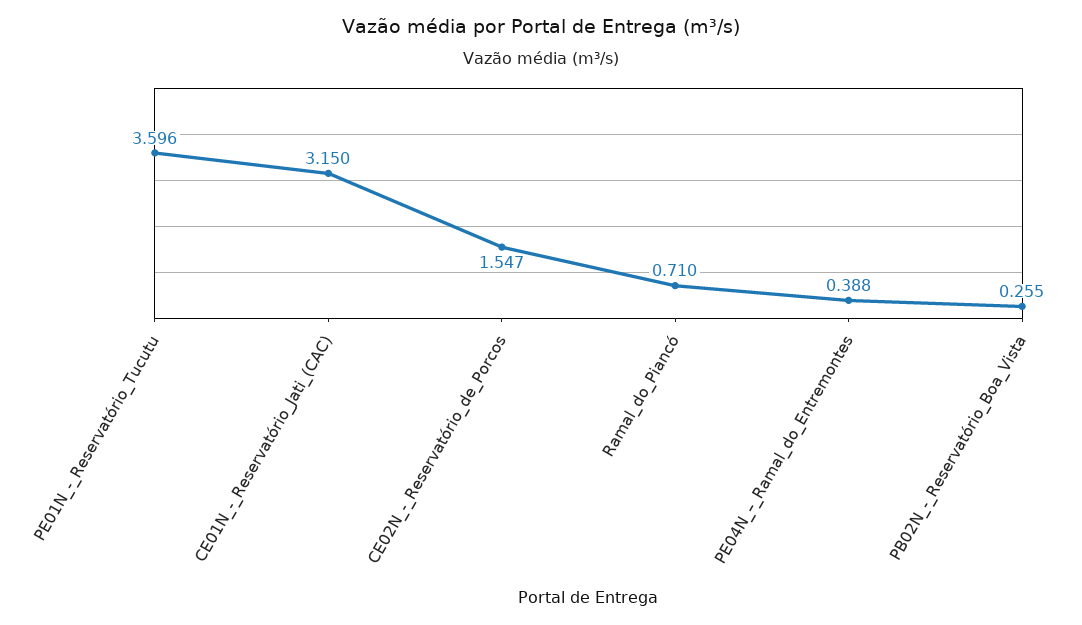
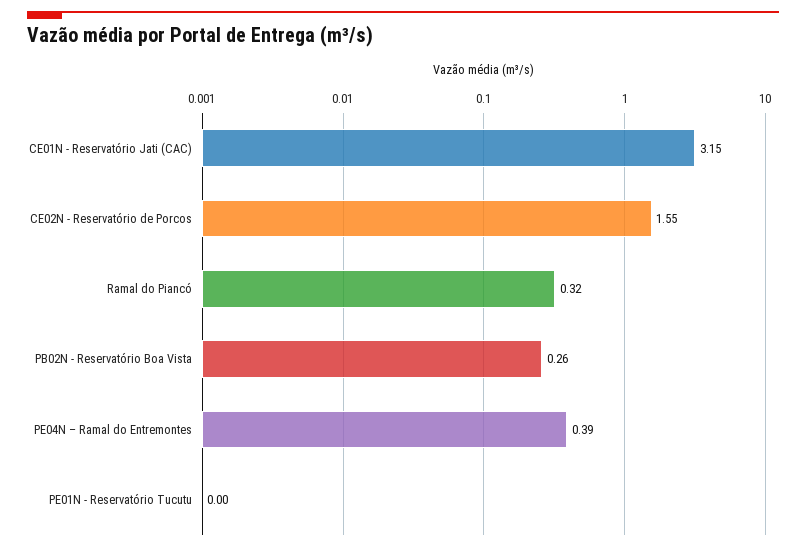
PE01N_-_Reservatório_Tucutu: 3.596 -> 0
Ramal_do_Piancó: 0.71 -> 0.32

